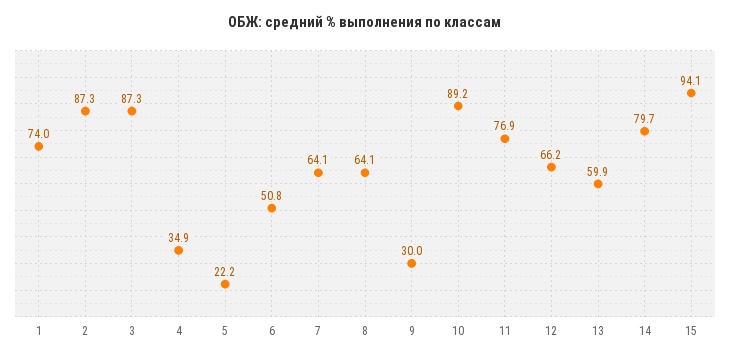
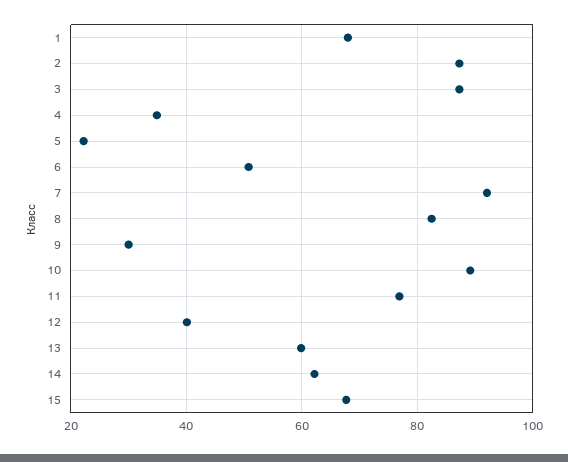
1: 74 -> 68
7: 64.1 -> 92
8: 64.1 -> 82
12: 66.2 -> 40
14: 79.7 -> 62
15: 94.1 -> 68

